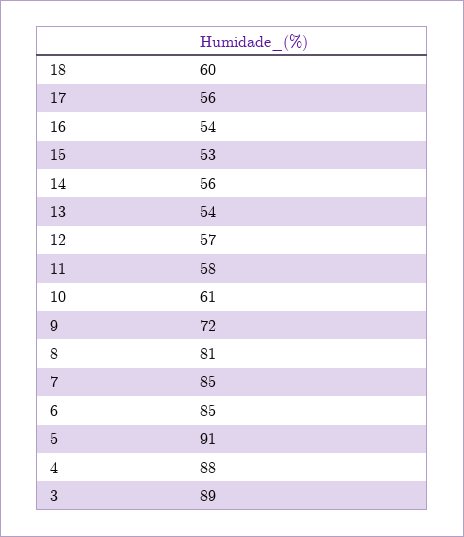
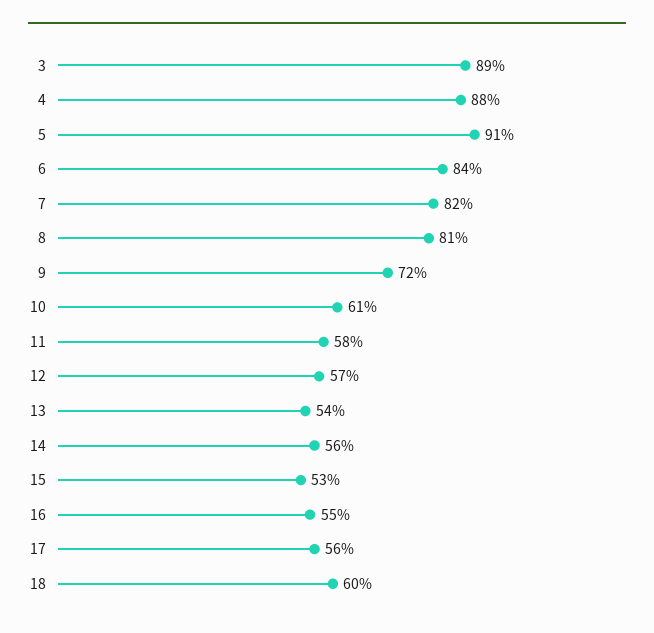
16: 54 -> 55
7: 85 -> 82
6: 85 -> 84

